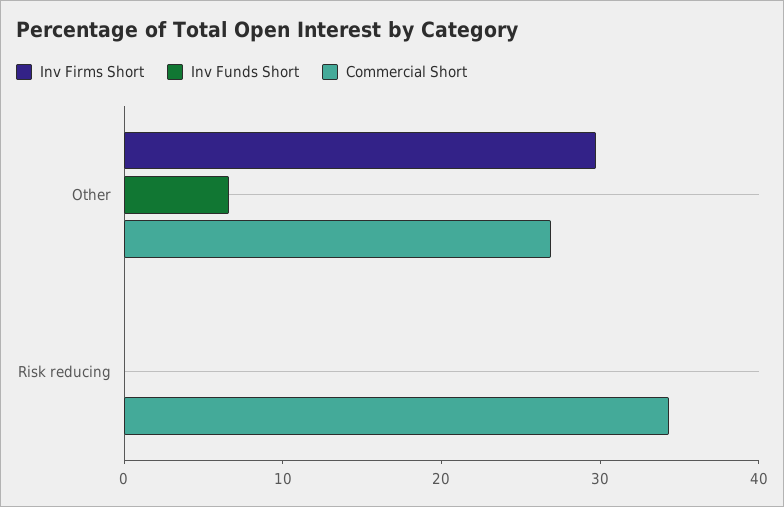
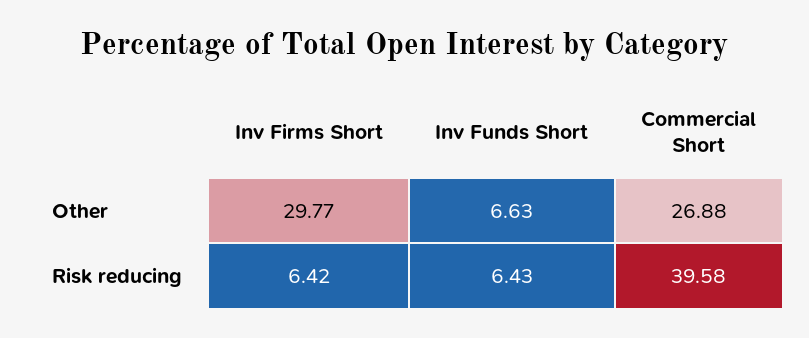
Inv Firms Short, Risk reducing: 0 -> 6.42
Inv Funds Short, Risk reducing: 0 -> 6.43
Commercial Short, Risk reducing: 34 -> 39.58

